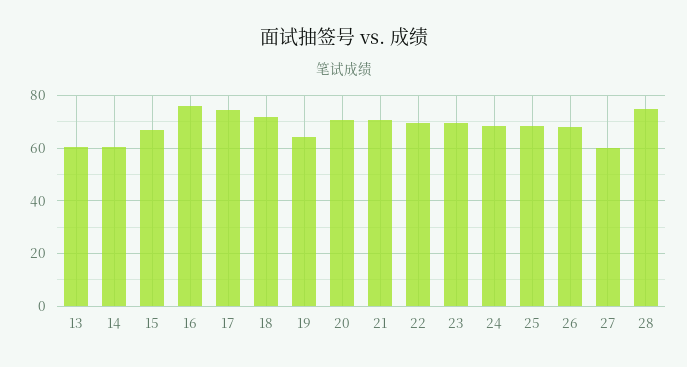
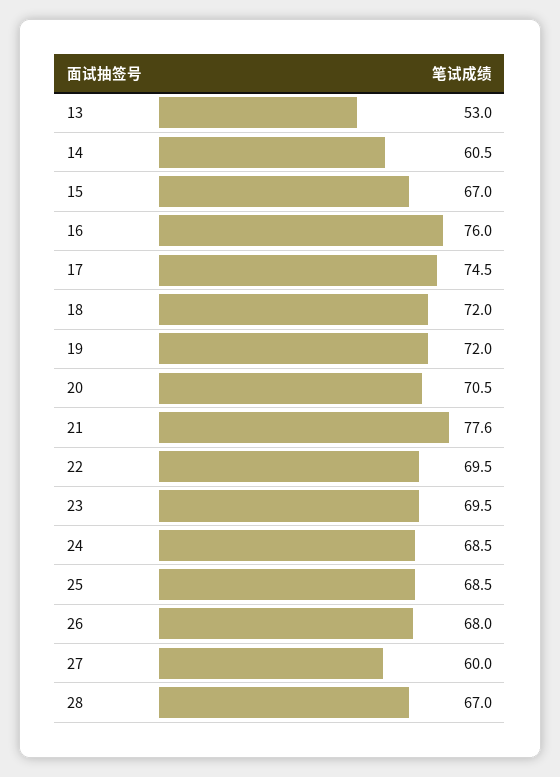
13: 60 -> 53
19: 65 -> 72
21: 70 -> 77.6
28: 75 -> 67

